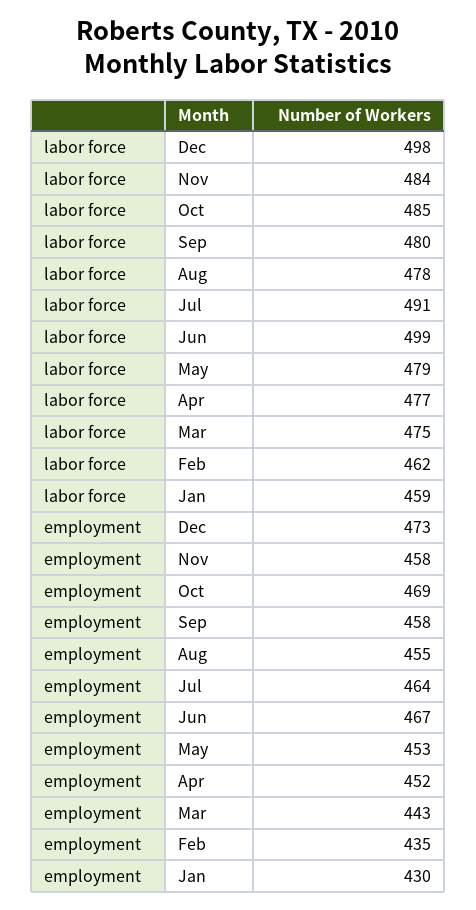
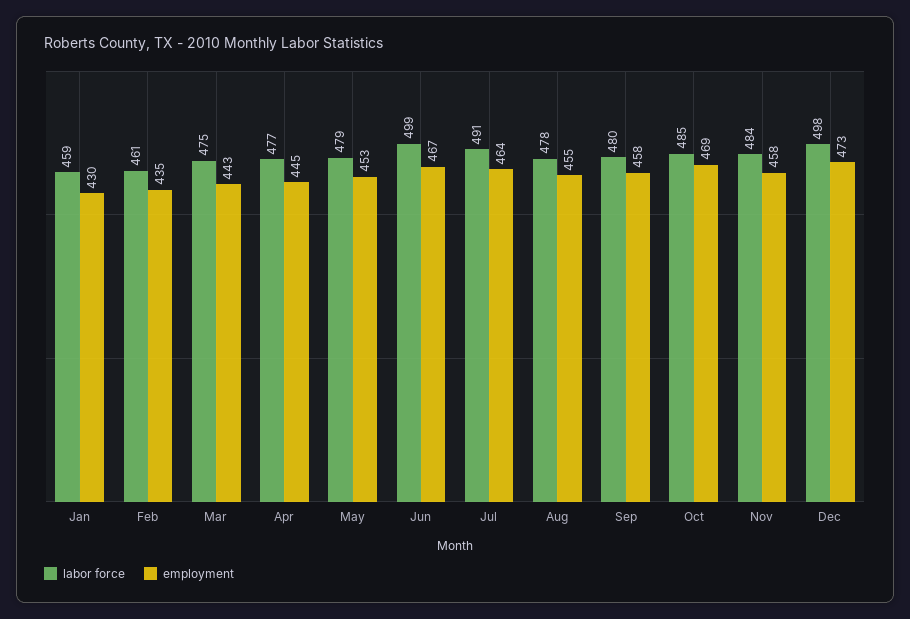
labor force, Feb: 462 -> 461
employment, Apr: 452 -> 445

